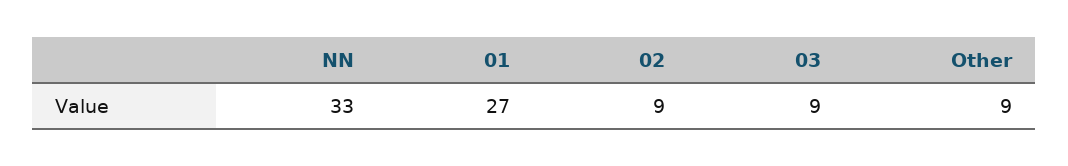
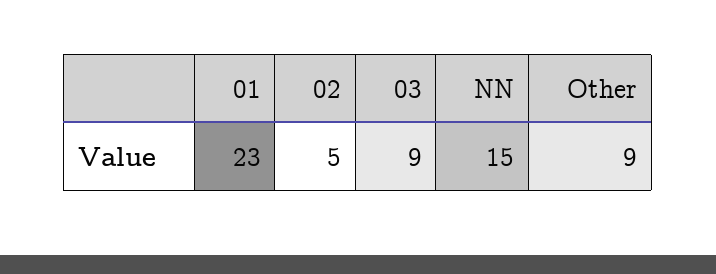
NN: 33 -> 15
01: 27 -> 23
02: 9 -> 5

